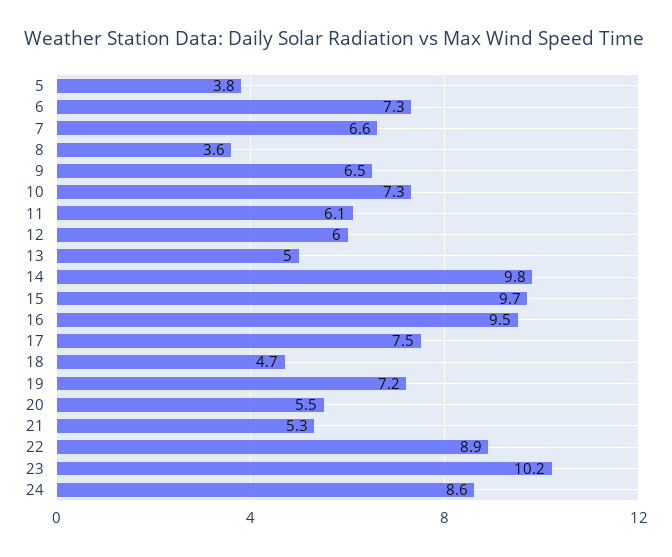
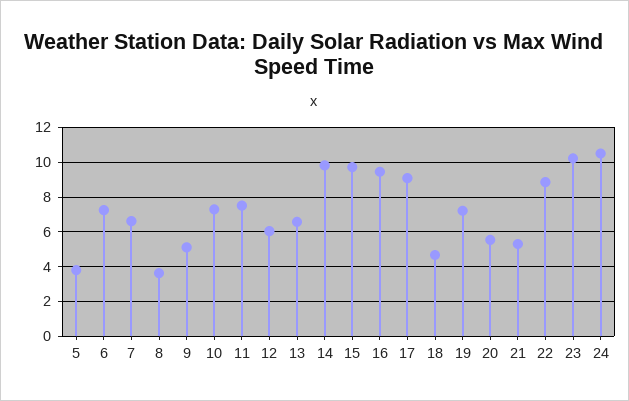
9: 6.5 -> 5
11: 6.1 -> 7.5
13: 5 -> 6.5
17: 7.5 -> 9
24: 8.6 -> 10.5

